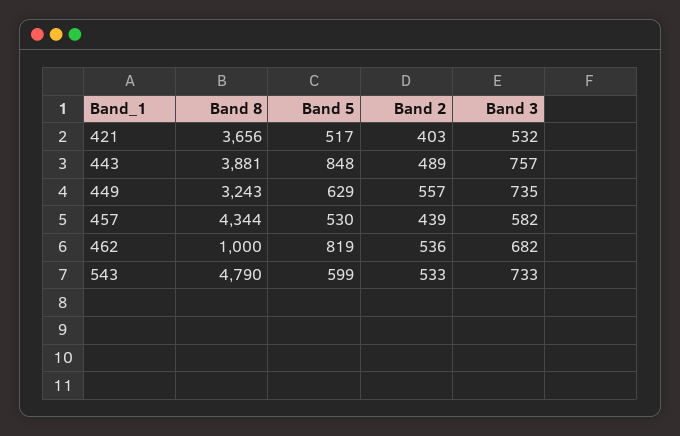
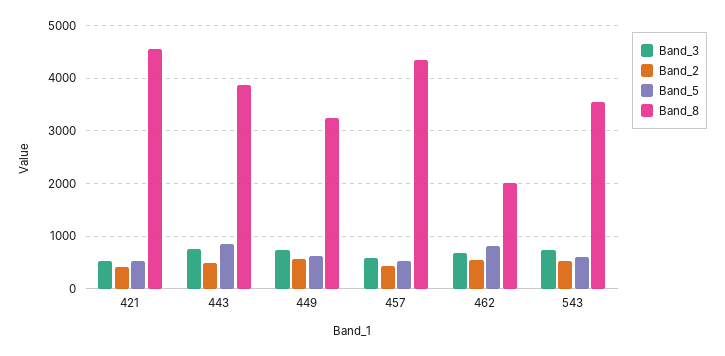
Band 8, 421: 3656 -> 4600
Band 8, 462: 1000 -> 2000
Band 8, 543: 4790 -> 3600

